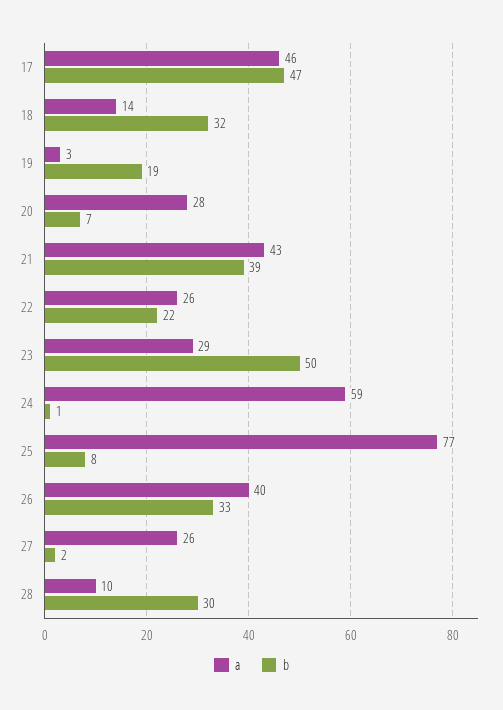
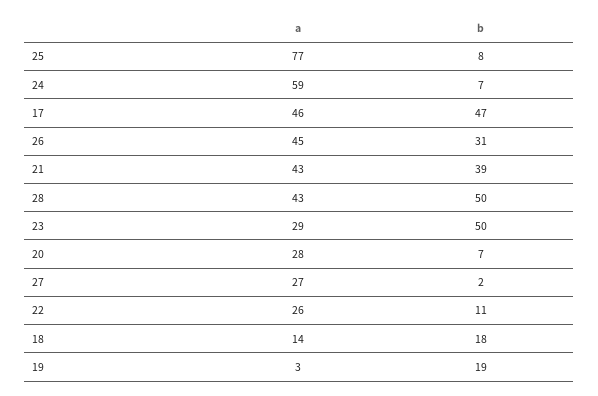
b, 18: 32 -> 18
b, 22: 22 -> 11
b, 24: 1 -> 7
a, 26: 40 -> 45
b, 26: 33 -> 31
a, 27: 26 -> 27
a, 28: 10 -> 43
b, 28: 30 -> 50

